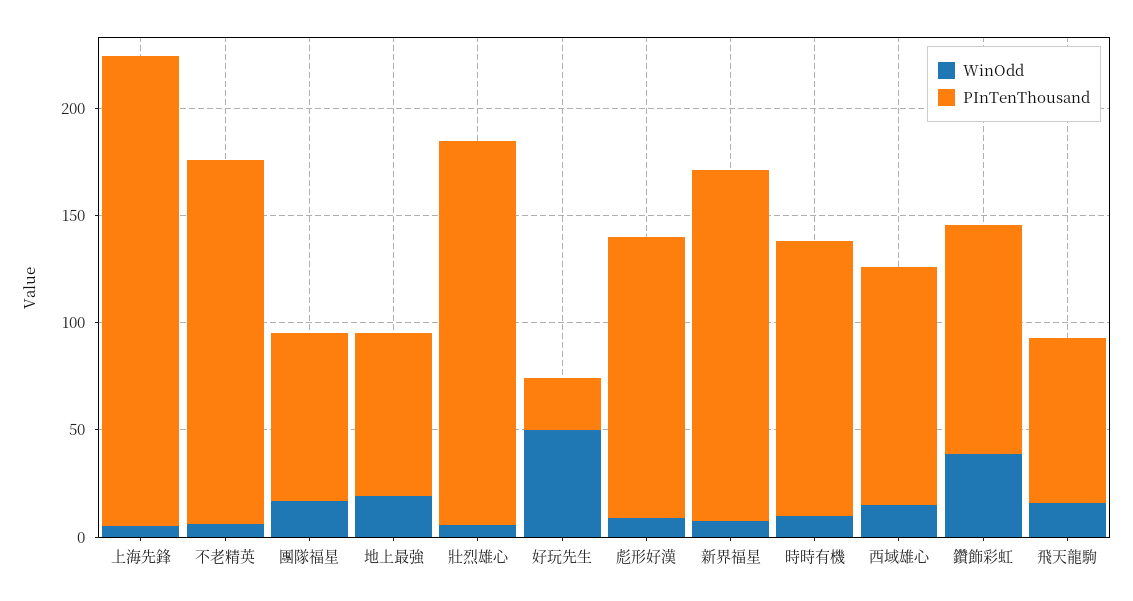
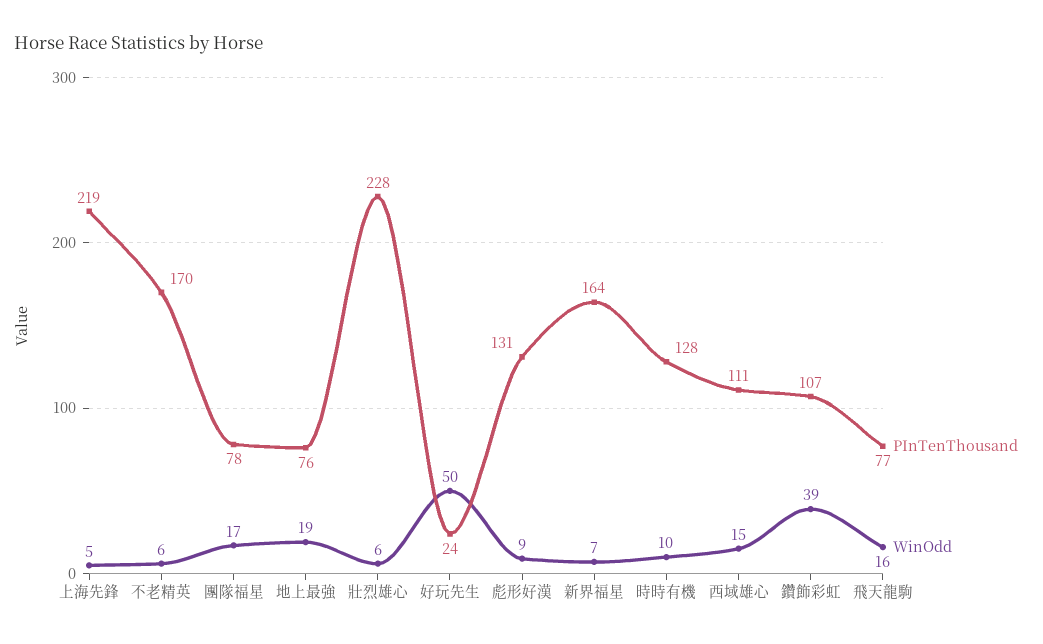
PInTenThousand, 壯烈雄心: 180 -> 228

